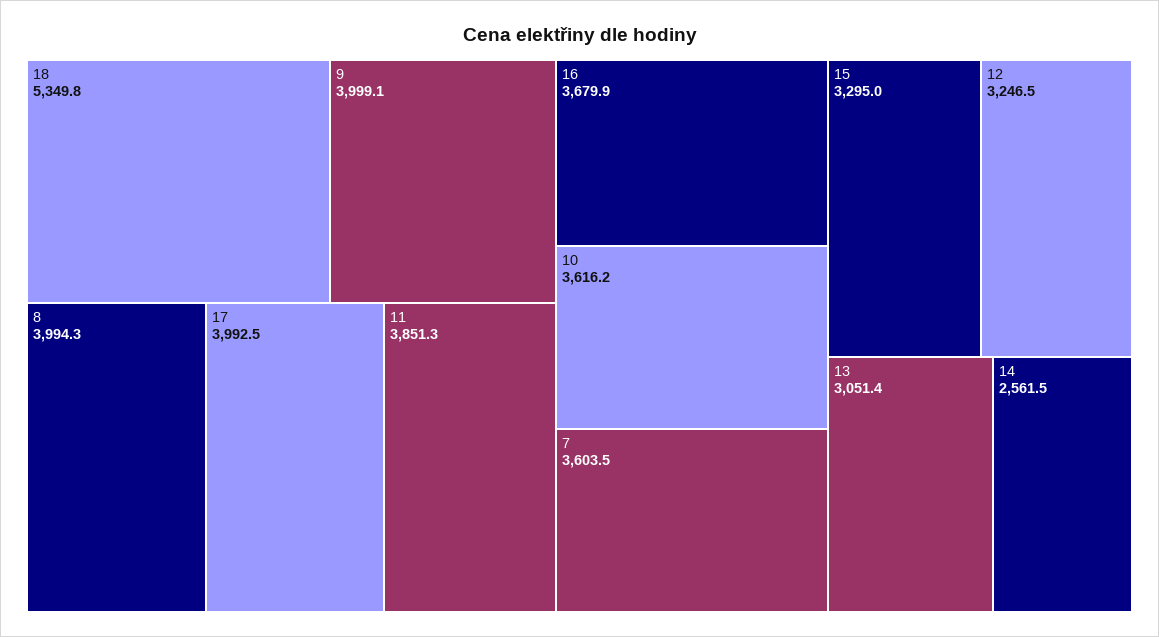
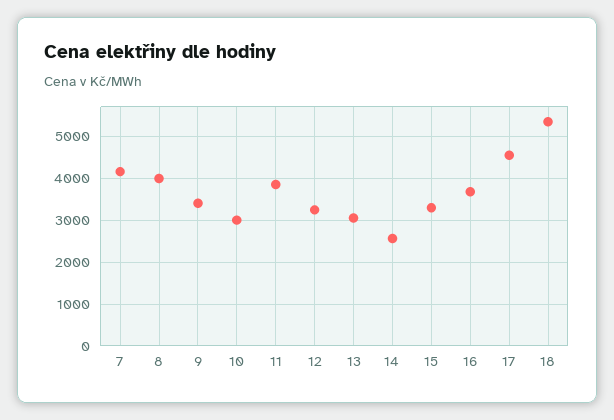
9: 3999.1 -> 3400
17: 3992.5 -> 4600
10: 3616.2 -> 3000
7: 3603.5 -> 4200

